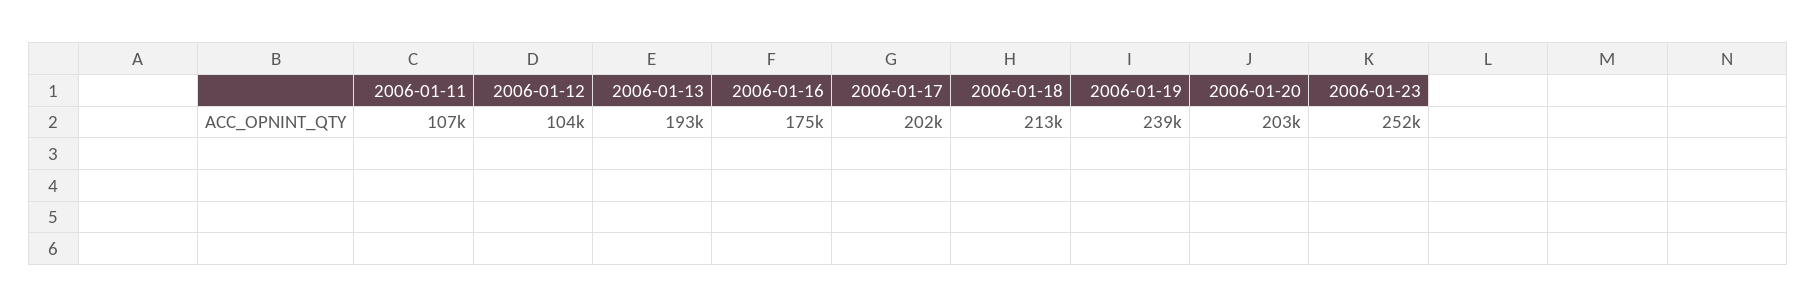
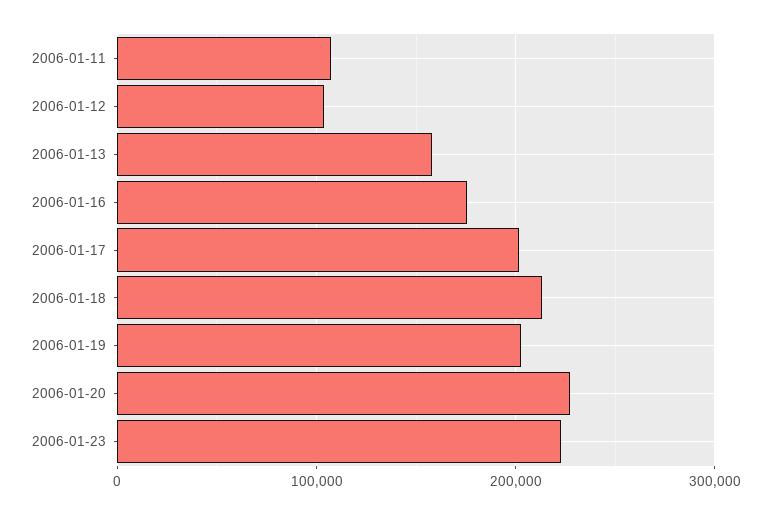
2006-01-13: 193000 -> 160000
2006-01-19: 239000 -> 200000
2006-01-20: 203000 -> 230000
2006-01-23: 252000 -> 220000

